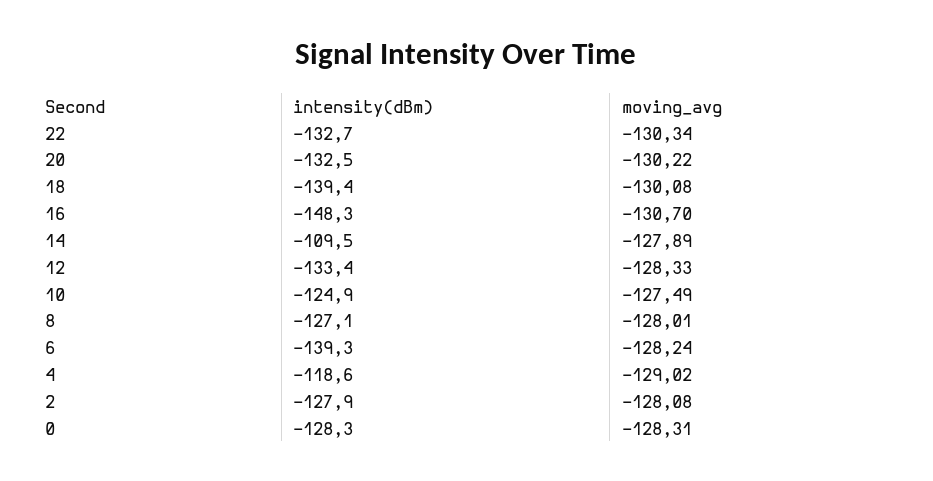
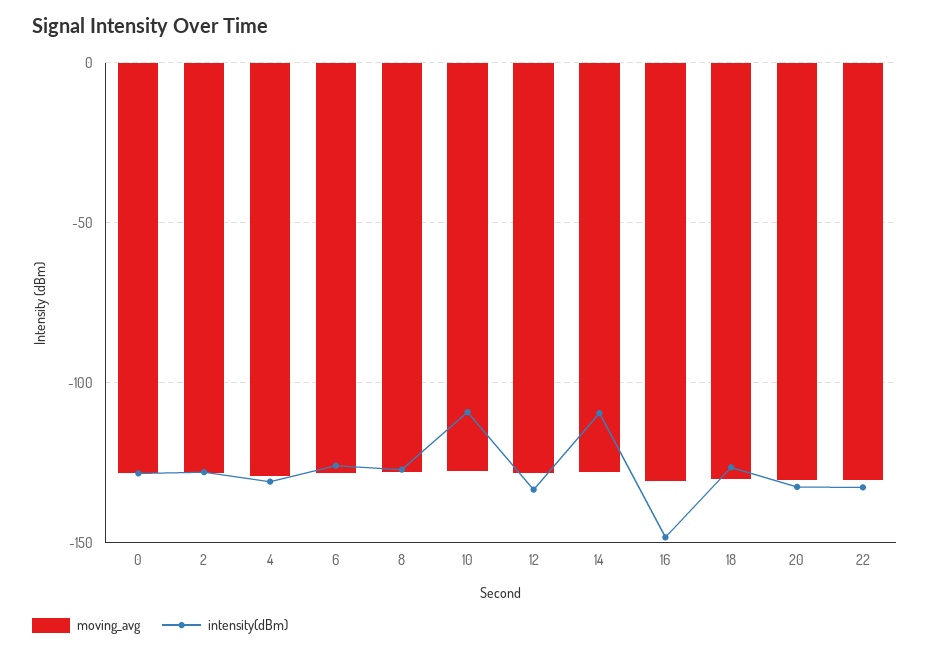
intensity(dBm), 18: -139.4 -> -125
intensity(dBm), 10: -124.9 -> -110
intensity(dBm), 6: -139.3 -> -125
intensity(dBm), 4: -118.6 -> -130

